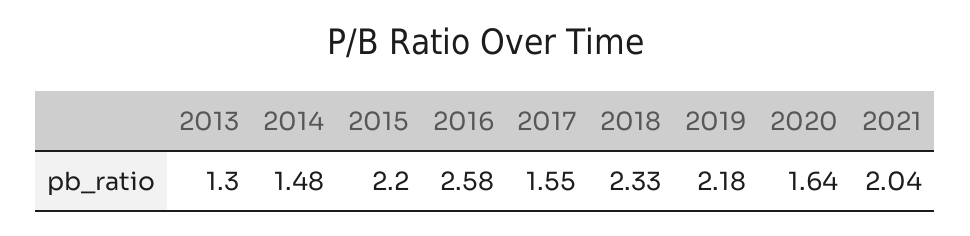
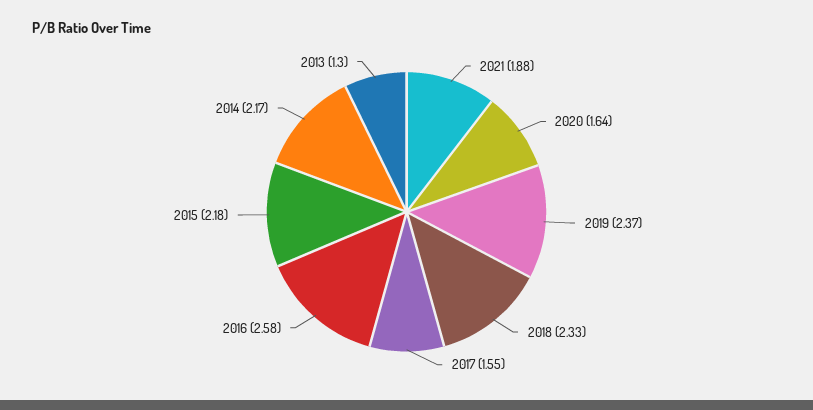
2014: 1.48 -> 2.17
2015: 2.2 -> 2.18
2019: 2.18 -> 2.37
2021: 2.04 -> 1.88

